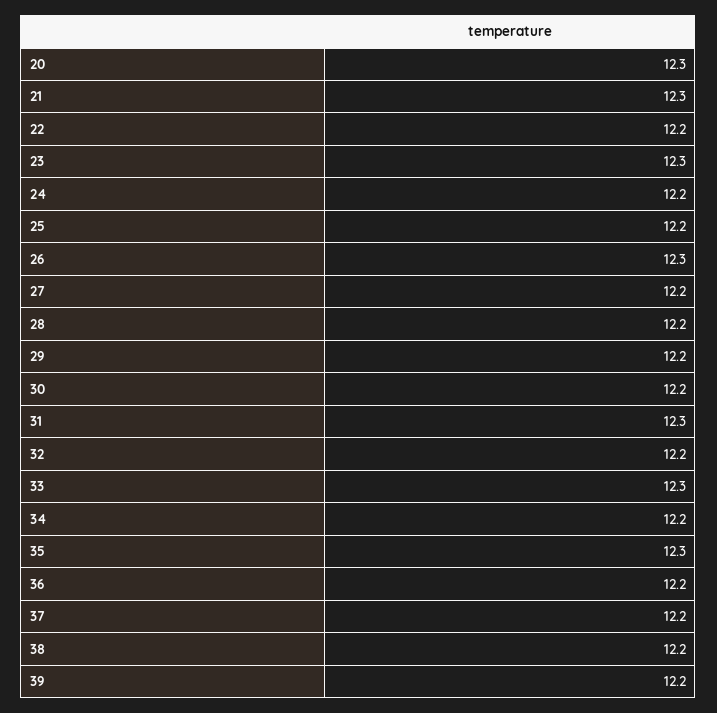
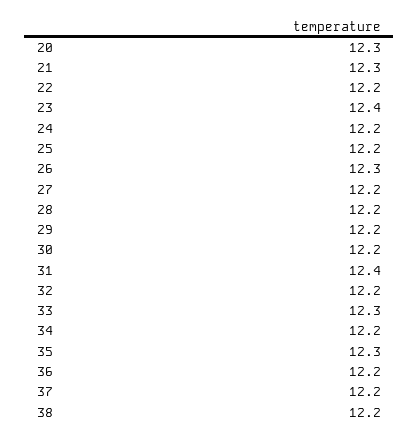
23: 12.3 -> 12.4
31: 12.3 -> 12.4
39: 12.2 -> none

